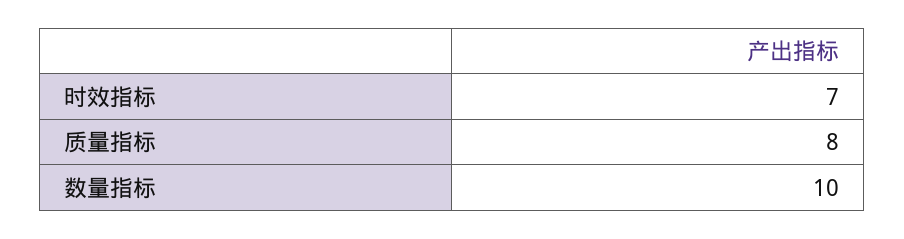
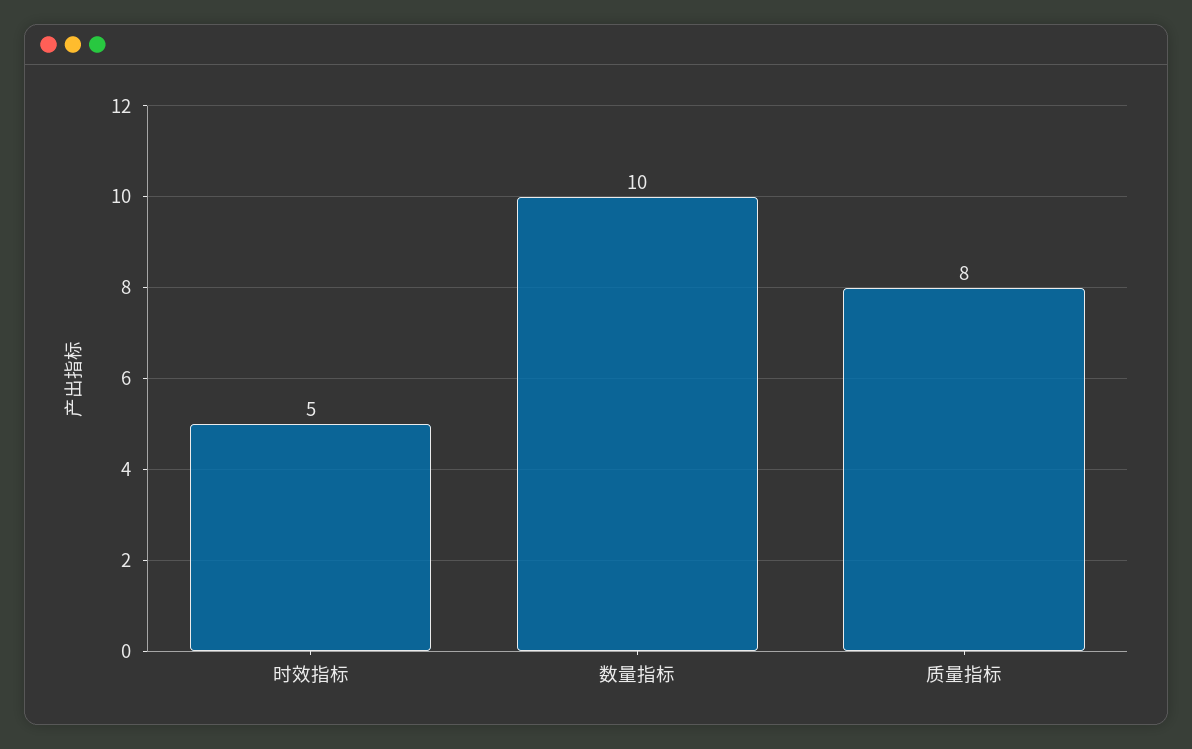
时效指标: 7 -> 5

